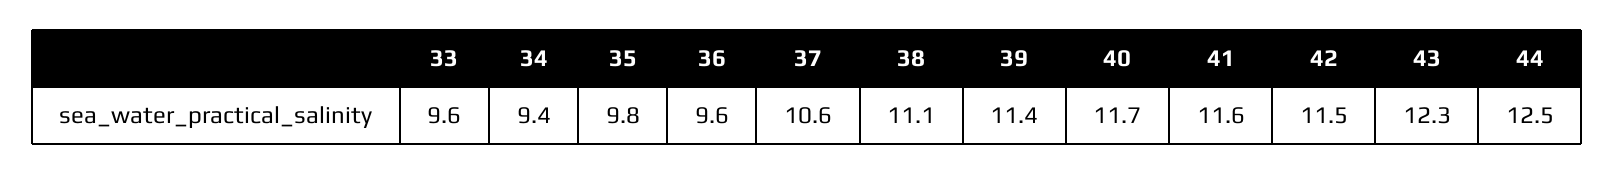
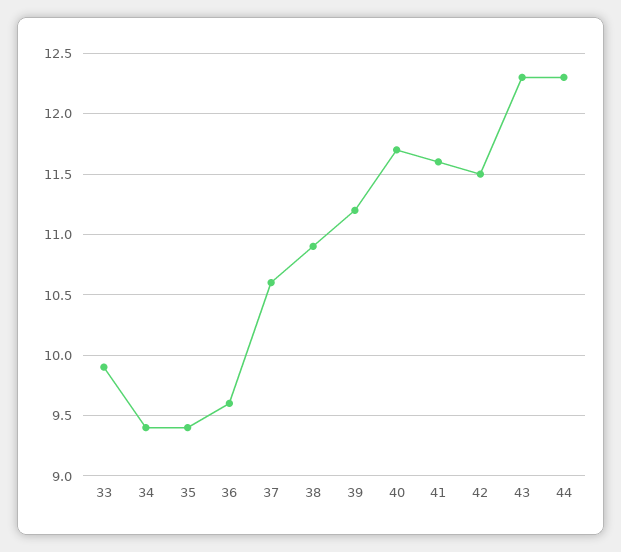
33: 9.6 -> 9.9
35: 9.8 -> 9.4
38: 11.1 -> 10.9
39: 11.4 -> 11.2
44: 12.5 -> 12.3

